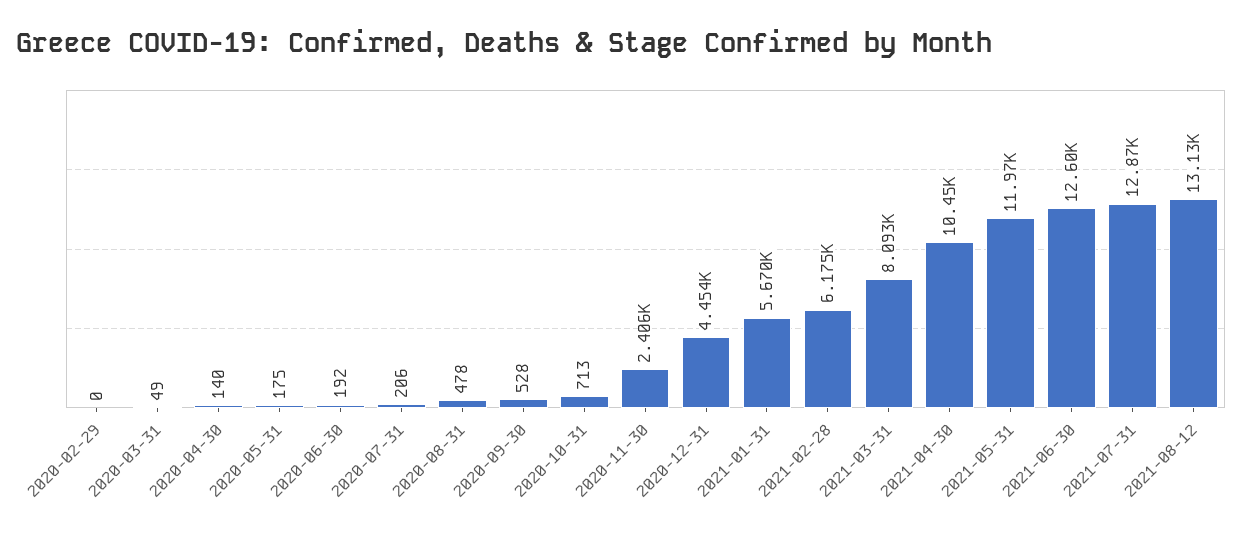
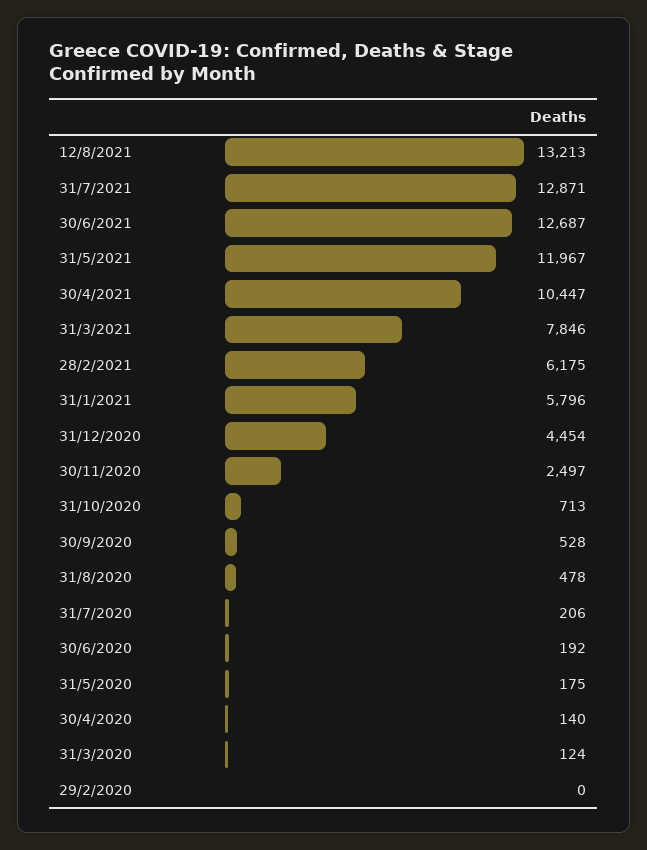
2020-03-31: 49 -> 124
2020-11-30: 2406 -> 2497
2021-01-31: 5670 -> 5796
2021-03-31: 8093 -> 7846
2021-06-30: 12600 -> 12687
2021-08-12: 13130 -> 13213

